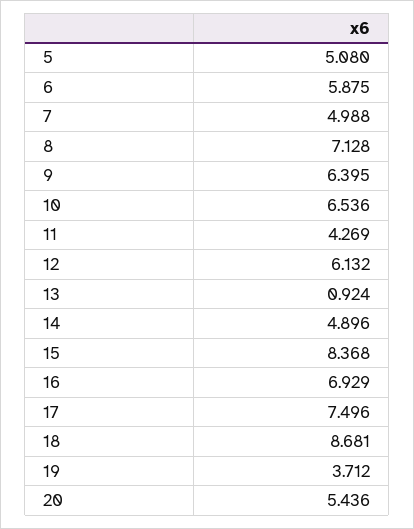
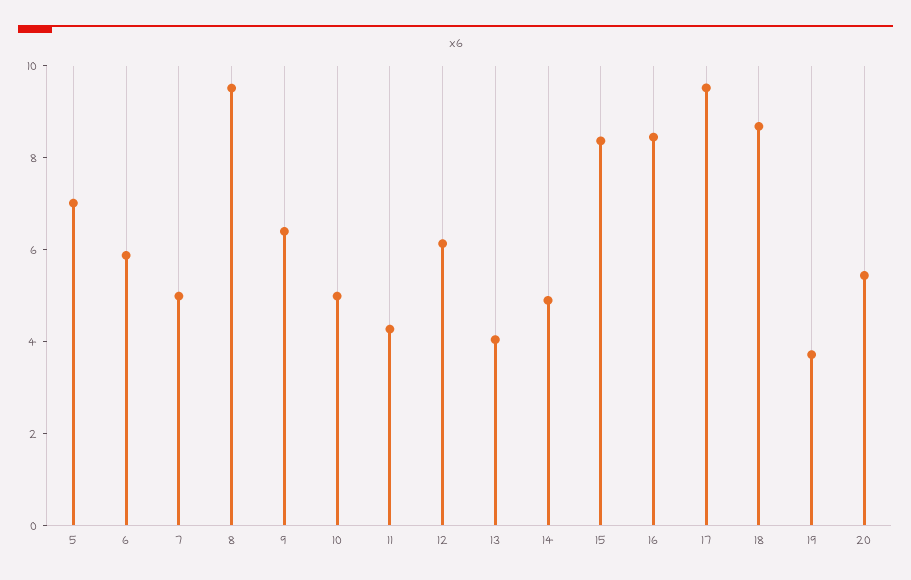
5: 5.08 -> 7
8: 7.128 -> 9.5
10: 6.536 -> 5
13: 0.924 -> 4
16: 6.929 -> 8.5
17: 7.496 -> 9.5

